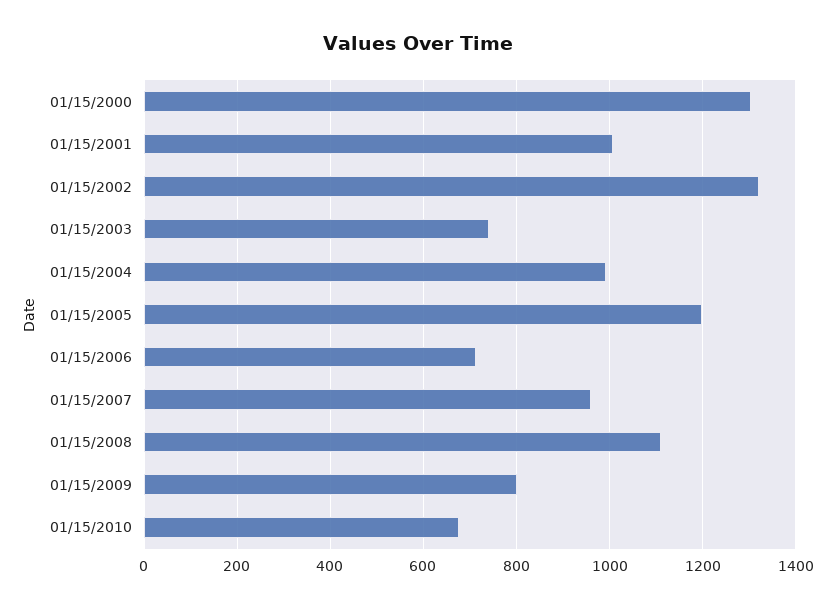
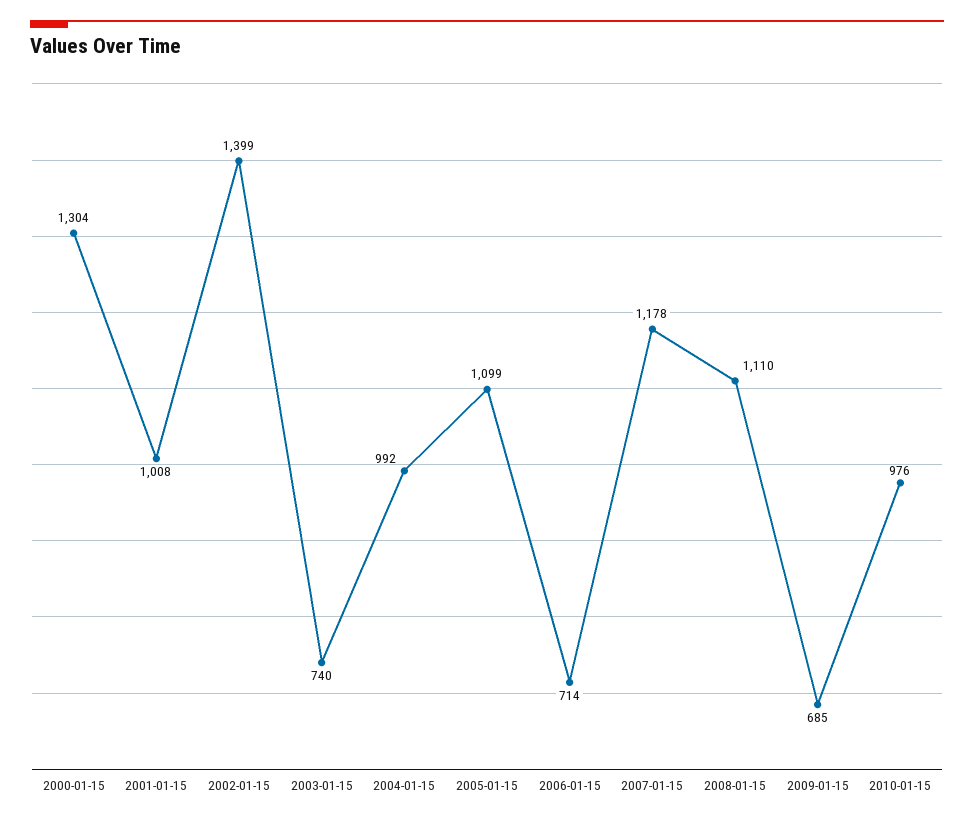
01/15/2002: 1320 -> 1399
01/15/2005: 1200 -> 1099
01/15/2007: 960 -> 1178
01/15/2009: 800 -> 685
01/15/2010: 680 -> 976

